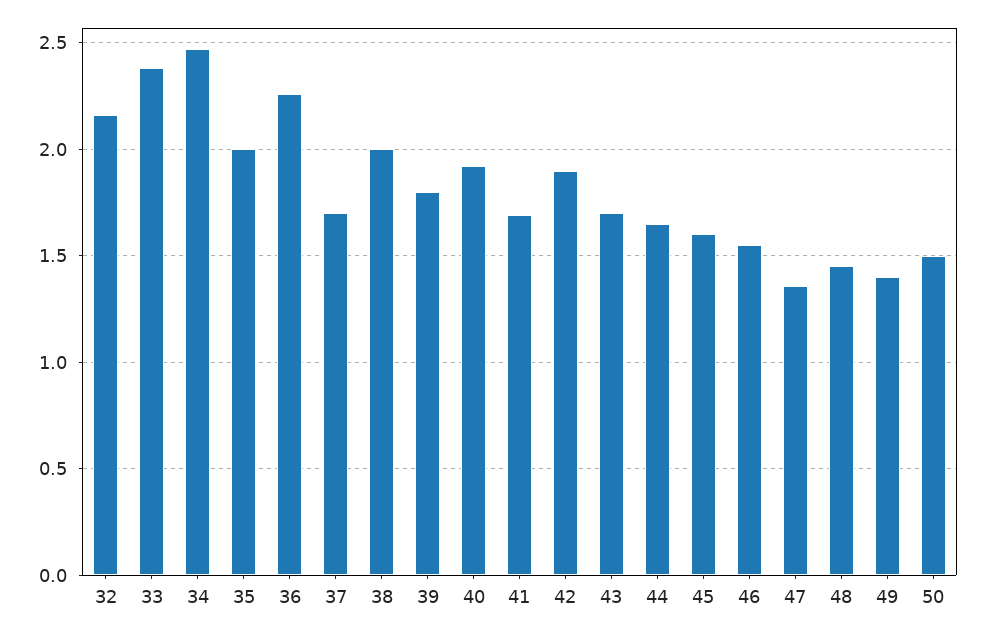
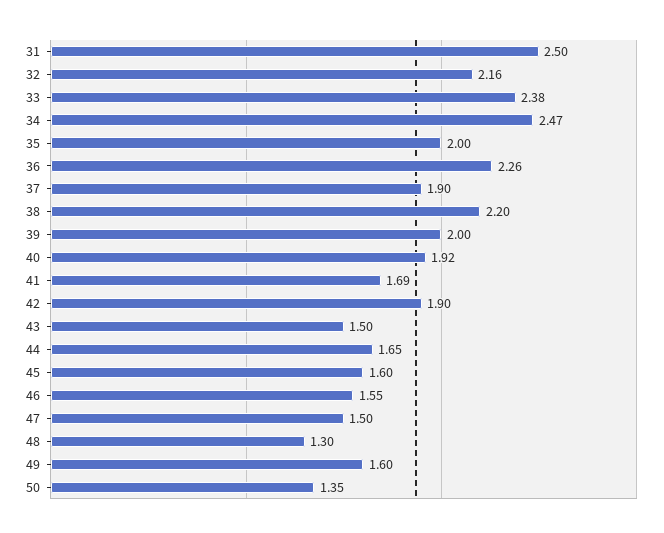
37: 1.7 -> 1.9
38: 2 -> 2.2
39: 1.8 -> 2
43: 1.7 -> 1.5
47: 1.35 -> 1.5
48: 1.45 -> 1.3
49: 1.4 -> 1.6
50: 1.5 -> 1.35
31: none -> 2.5

